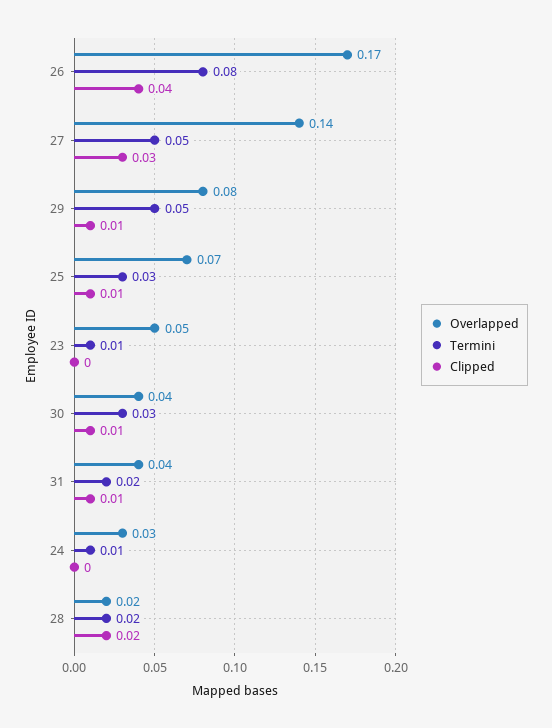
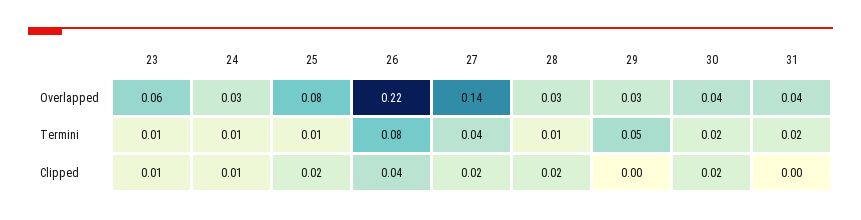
Overlapped, 26: 0.17 -> 0.22
Termini, 27: 0.05 -> 0.04
Clipped, 27: 0.03 -> 0.02
Overlapped, 29: 0.08 -> 0.03
Clipped, 29: 0.01 -> 0
Overlapped, 25: 0.07 -> 0.08
Termini, 25: 0.03 -> 0.01
Clipped, 25: 0.01 -> 0.02
Overlapped, 23: 0.05 -> 0.06
Clipped, 23: 0 -> 0.01
Termini, 30: 0.03 -> 0.02
Clipped, 30: 0.01 -> 0.02
Clipped, 31: 0.01 -> 0
Clipped, 24: 0 -> 0.01
Overlapped, 28: 0.02 -> 0.03
Termini, 28: 0.02 -> 0.01

